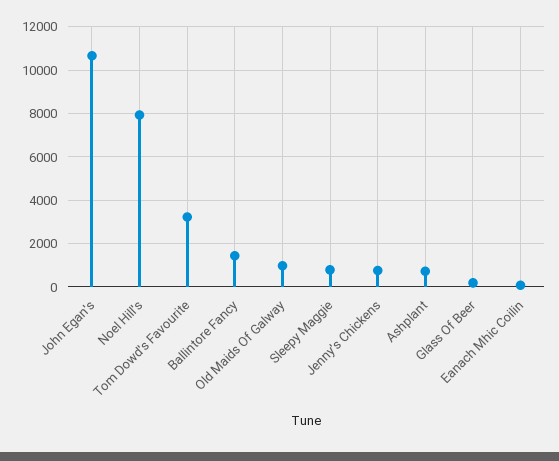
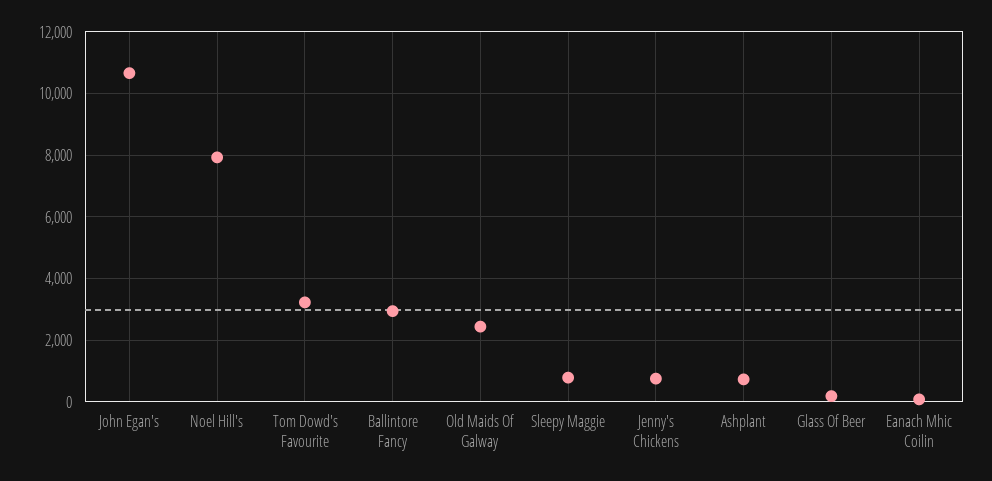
Ballintore Fancy: 1500 -> 3000
Old Maids Of Galway: 1000 -> 2400

